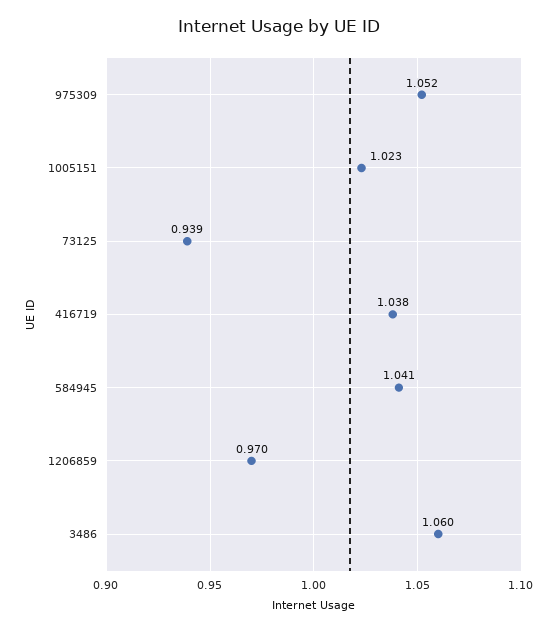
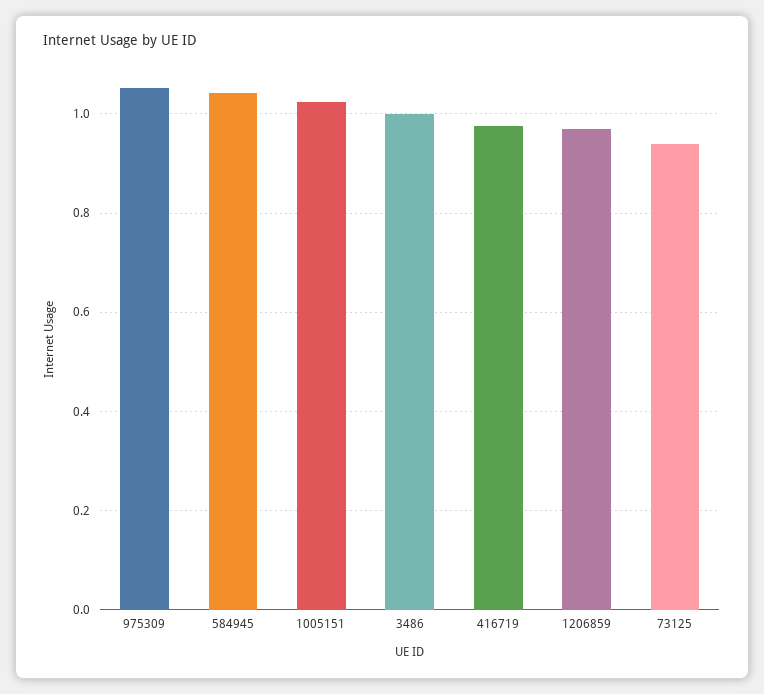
416719: 1.038 -> 0.98
3486: 1.06 -> 1

